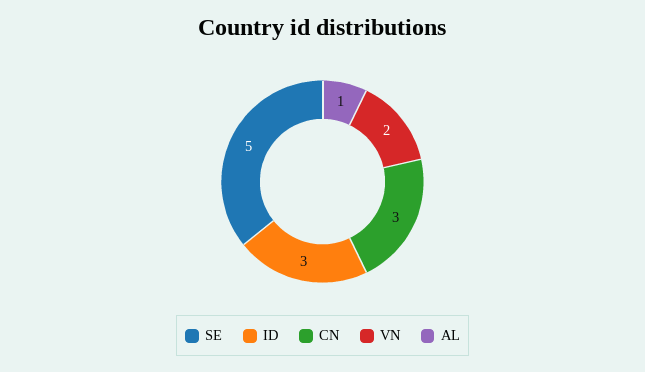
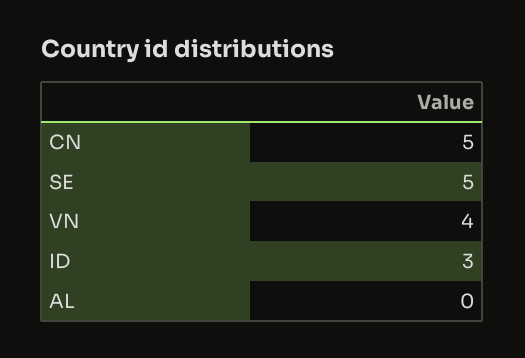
CN: 3 -> 5
VN: 2 -> 4
AL: 1 -> 0

